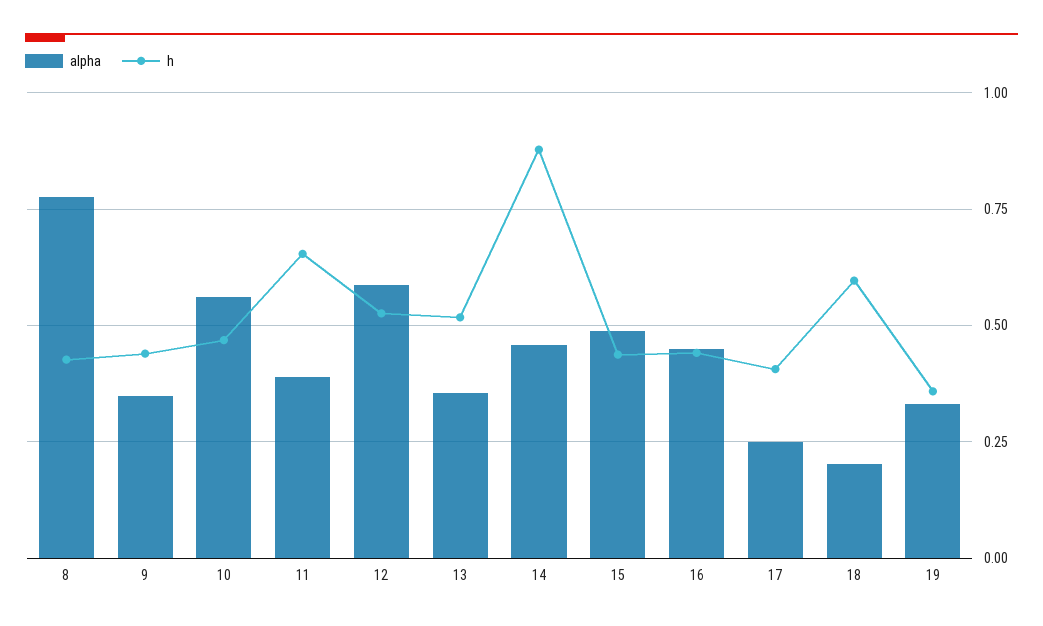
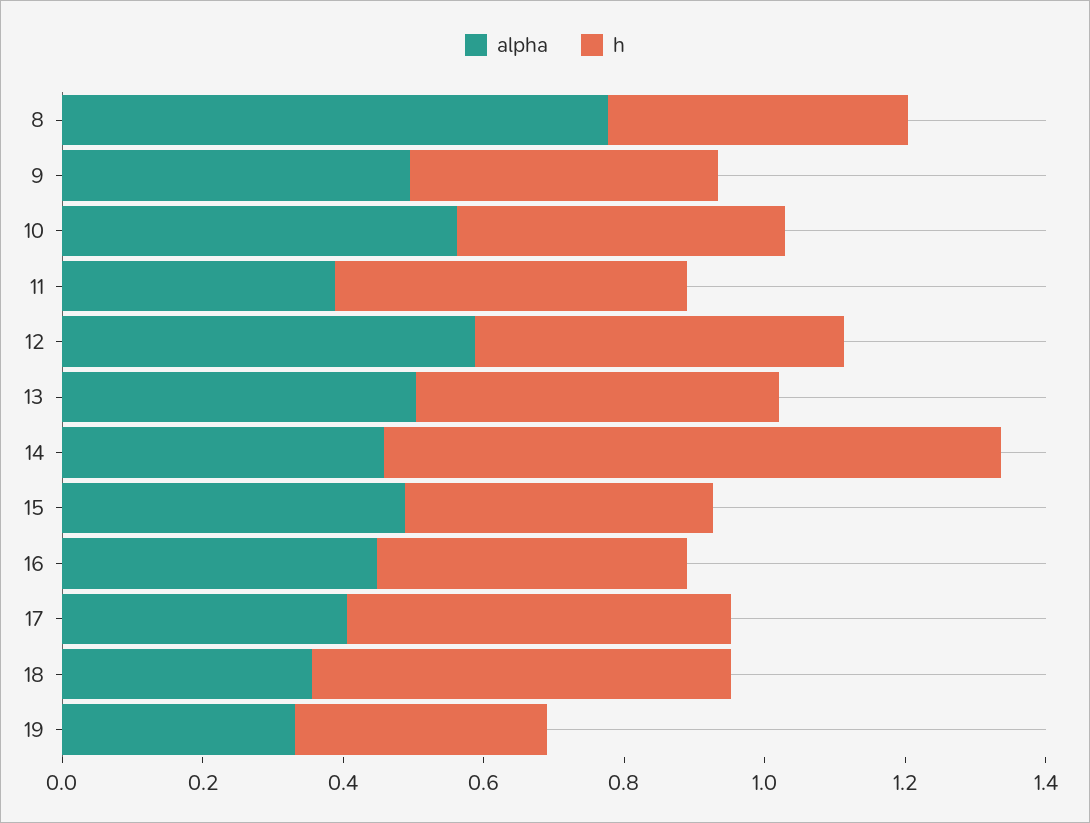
alpha, 9: 0.35 -> 0.5
h, 11: 0.65 -> 0.5
alpha, 13: 0.35 -> 0.5
alpha, 17: 0.25 -> 0.4
h, 17: 0.4 -> 0.55
alpha, 18: 0.2 -> 0.35

